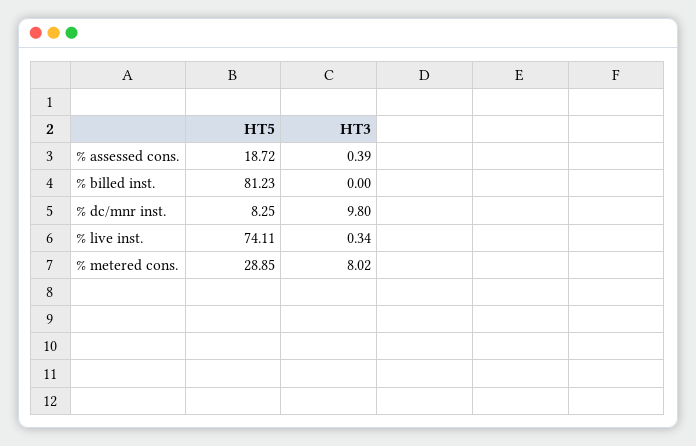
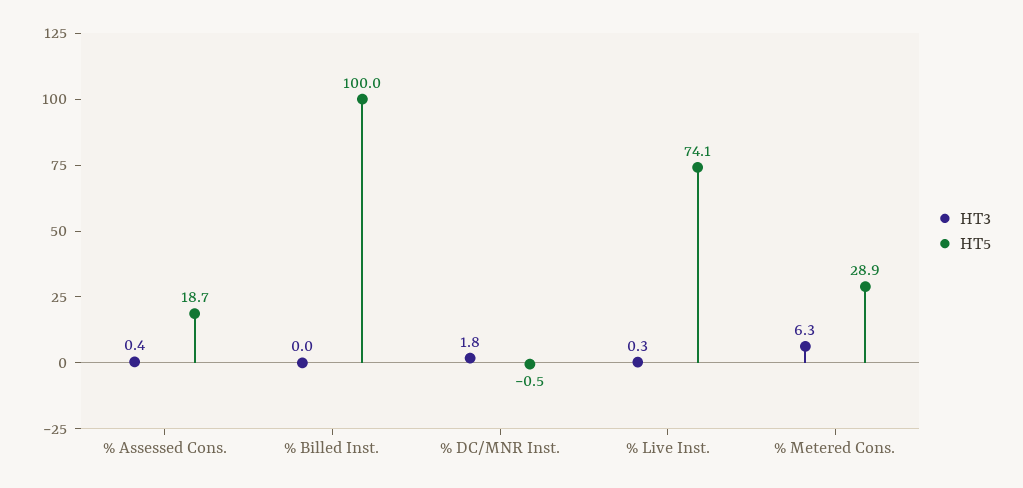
HT5, % billed inst.: 81.23 -> 100
HT5, % dc/mnr inst.: 8.25 -> -0.5
HT3, % dc/mnr inst.: 9.8 -> 1.8
HT3, % metered cons.: 8.02 -> 6.3

